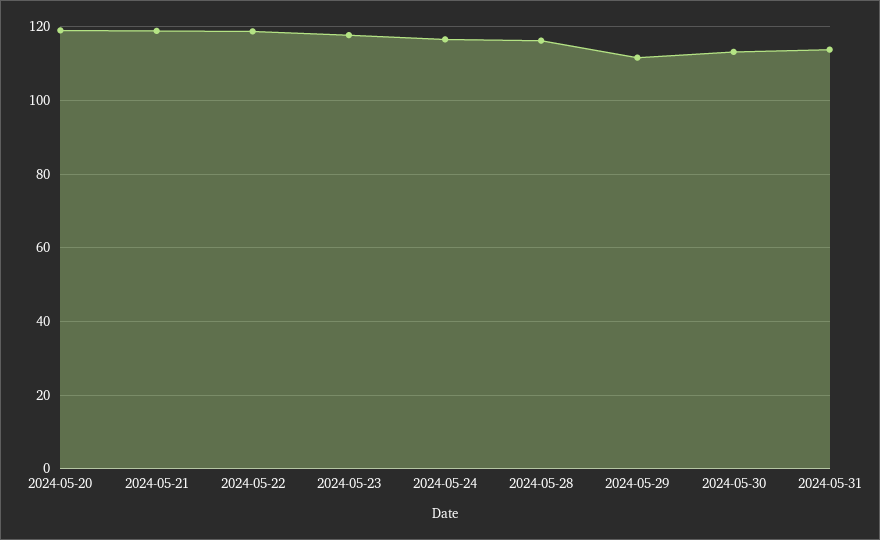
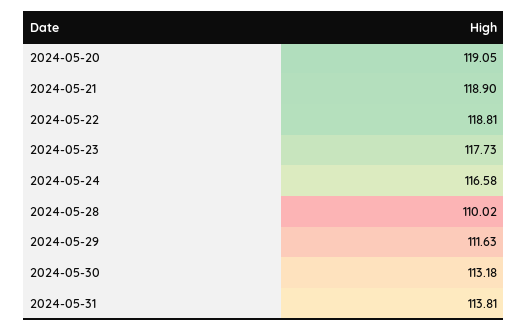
2024-05-28: 116 -> 110.02

